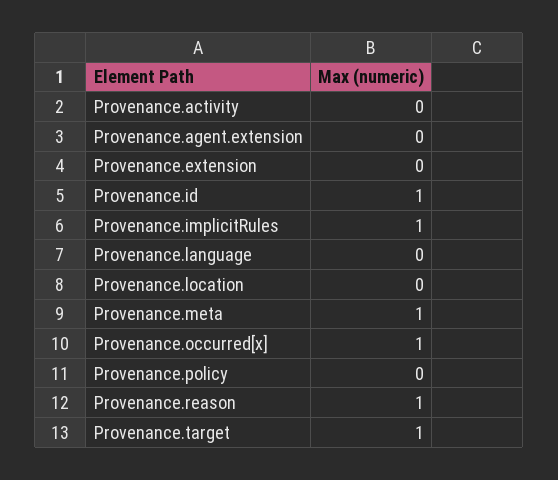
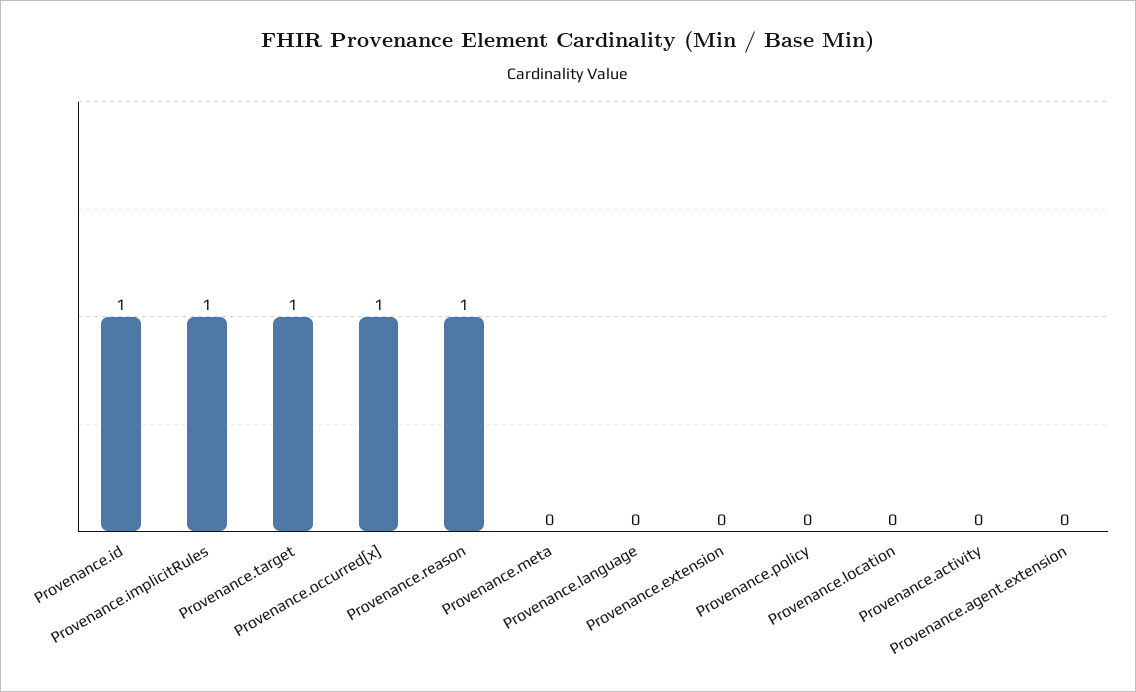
Provenance.meta: 1 -> 0

